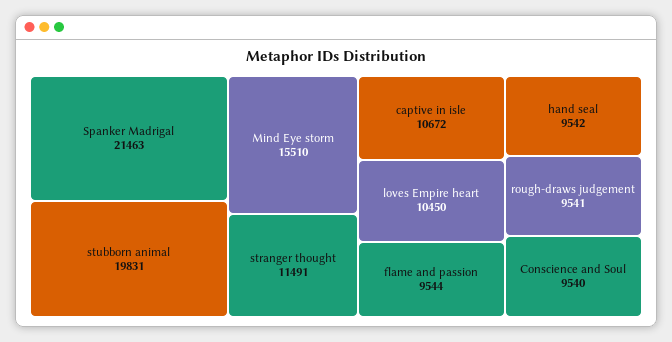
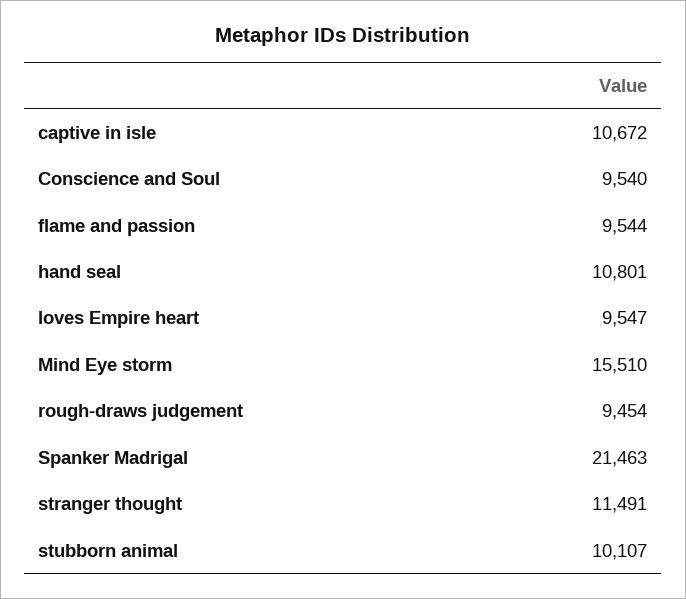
stubborn animal: 19831 -> 10107
loves Empire heart: 10450 -> 9547
hand seal: 9542 -> 10801
rough-draws judgement: 9541 -> 9454

